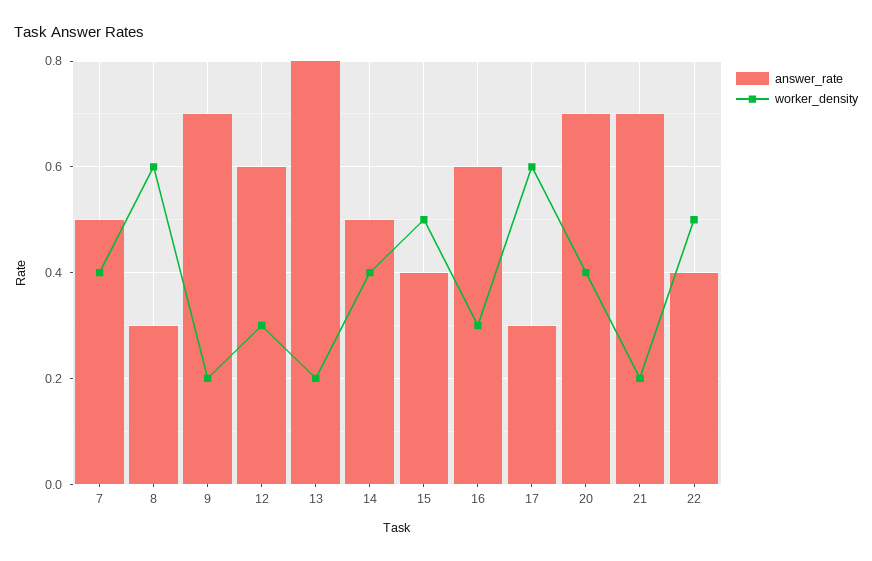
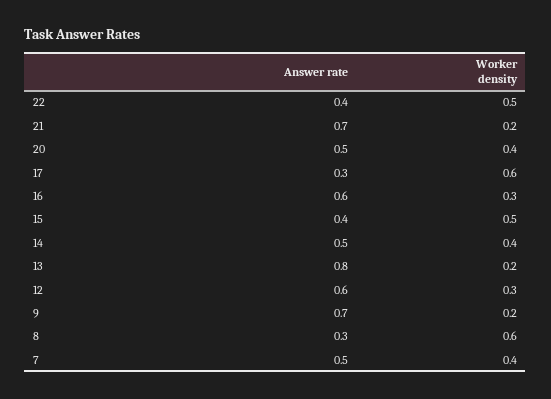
answer_rate, 20: 0.7 -> 0.5

